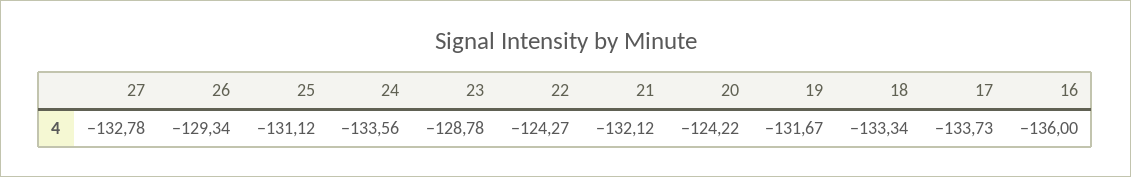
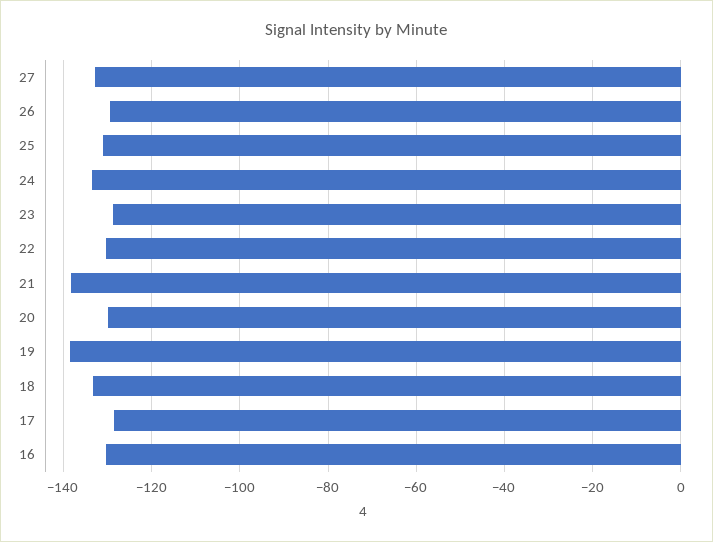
22: -124.27 -> -130
21: -132.12 -> -138
20: -124.22 -> -130
19: -131.67 -> -138
17: -133.73 -> -128
16: -136 -> -130

